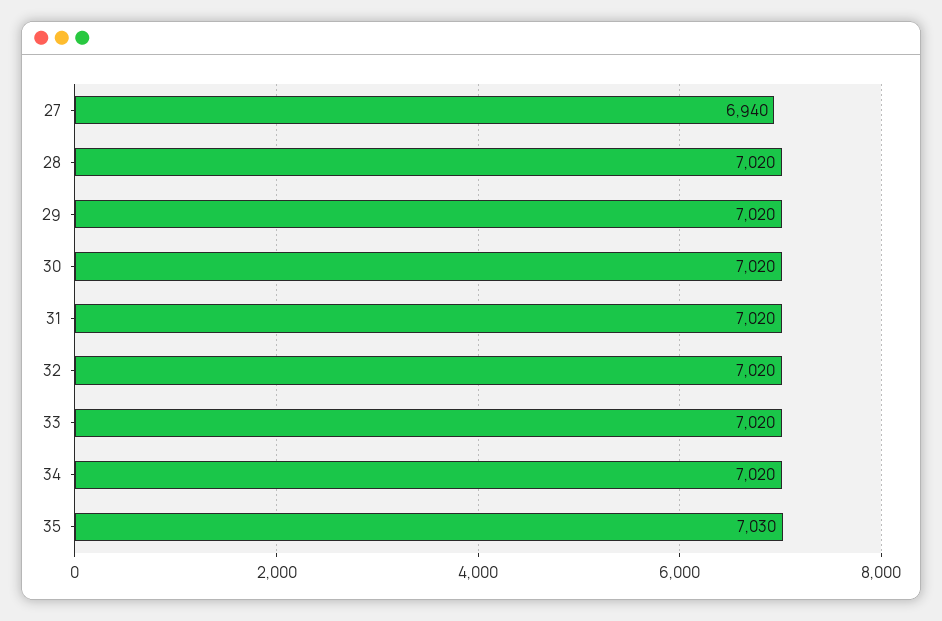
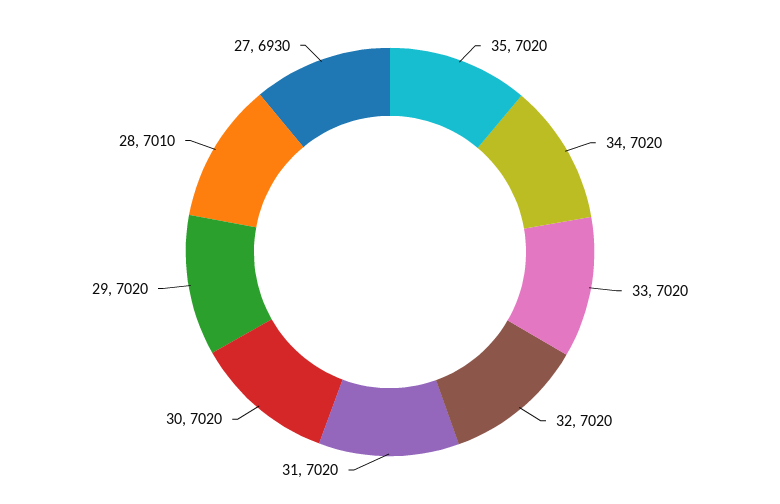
27: 6940 -> 6930
28: 7020 -> 7010
35: 7030 -> 7020

